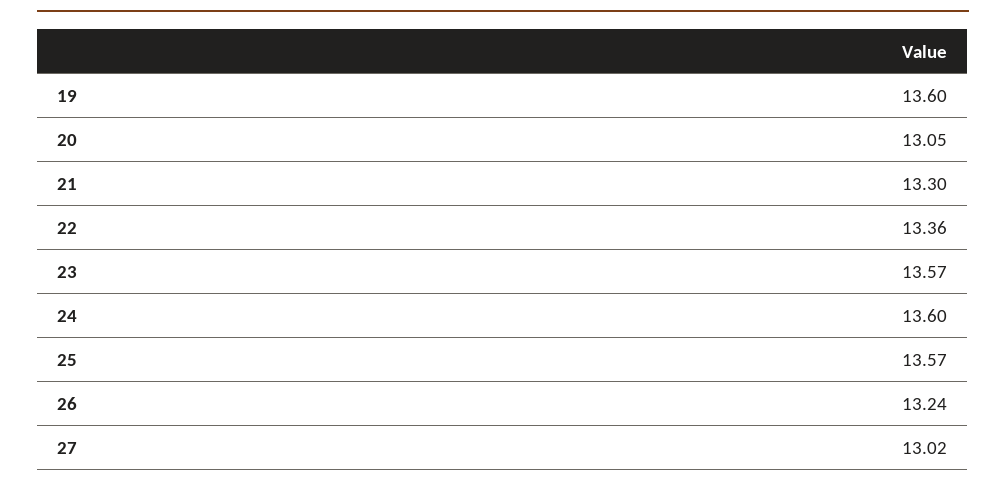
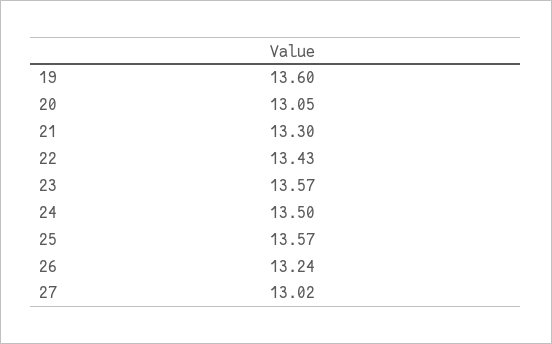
22: 13.36 -> 13.43
24: 13.6 -> 13.5

